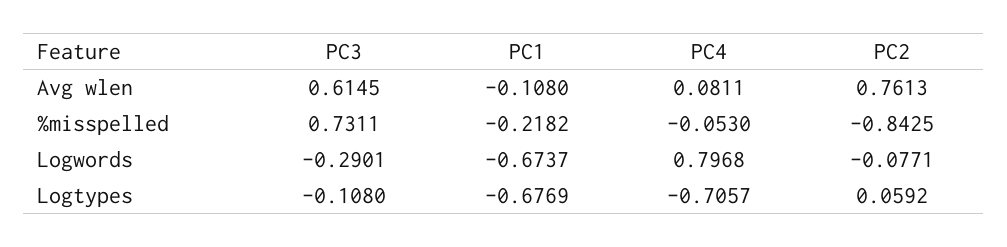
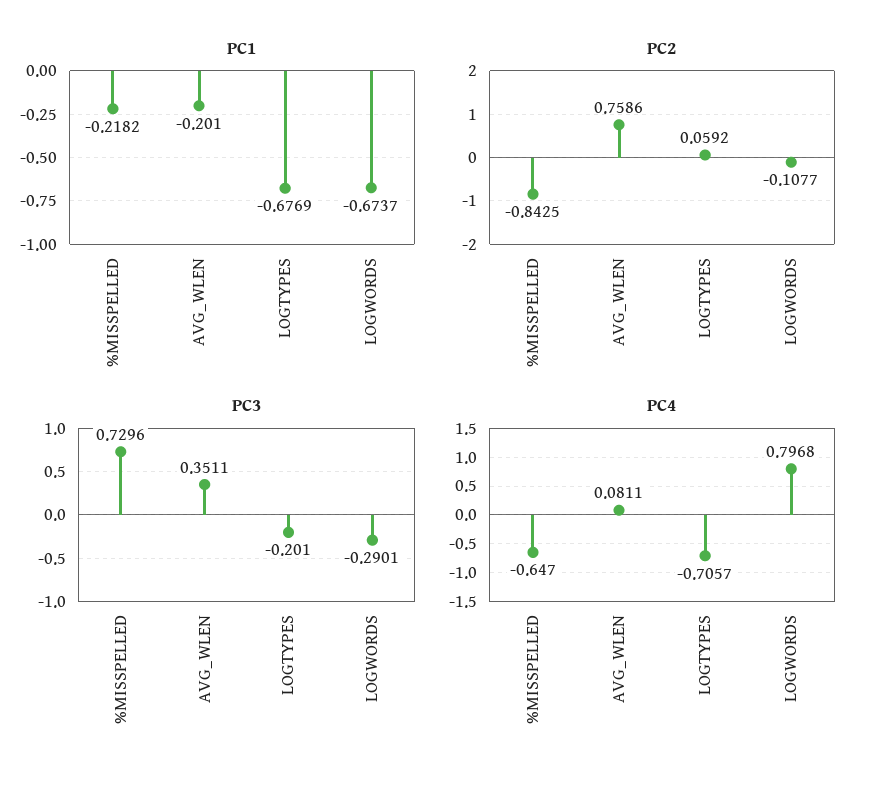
PC3, Avg wlen: 0.6145 -> 0.3511
PC1, Avg wlen: -0.108 -> -0.201
PC2, Avg wlen: 0.7613 -> 0.7586
PC3, %misspelled: 0.7311 -> 0.7296
PC4, %misspelled: -0.053 -> -0.647
PC2, Logwords: -0.0771 -> -0.1077
PC3, Logtypes: -0.108 -> -0.201

